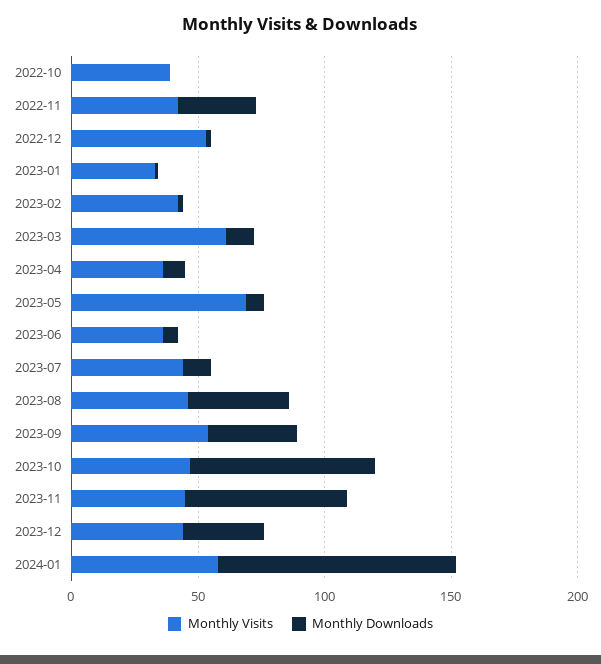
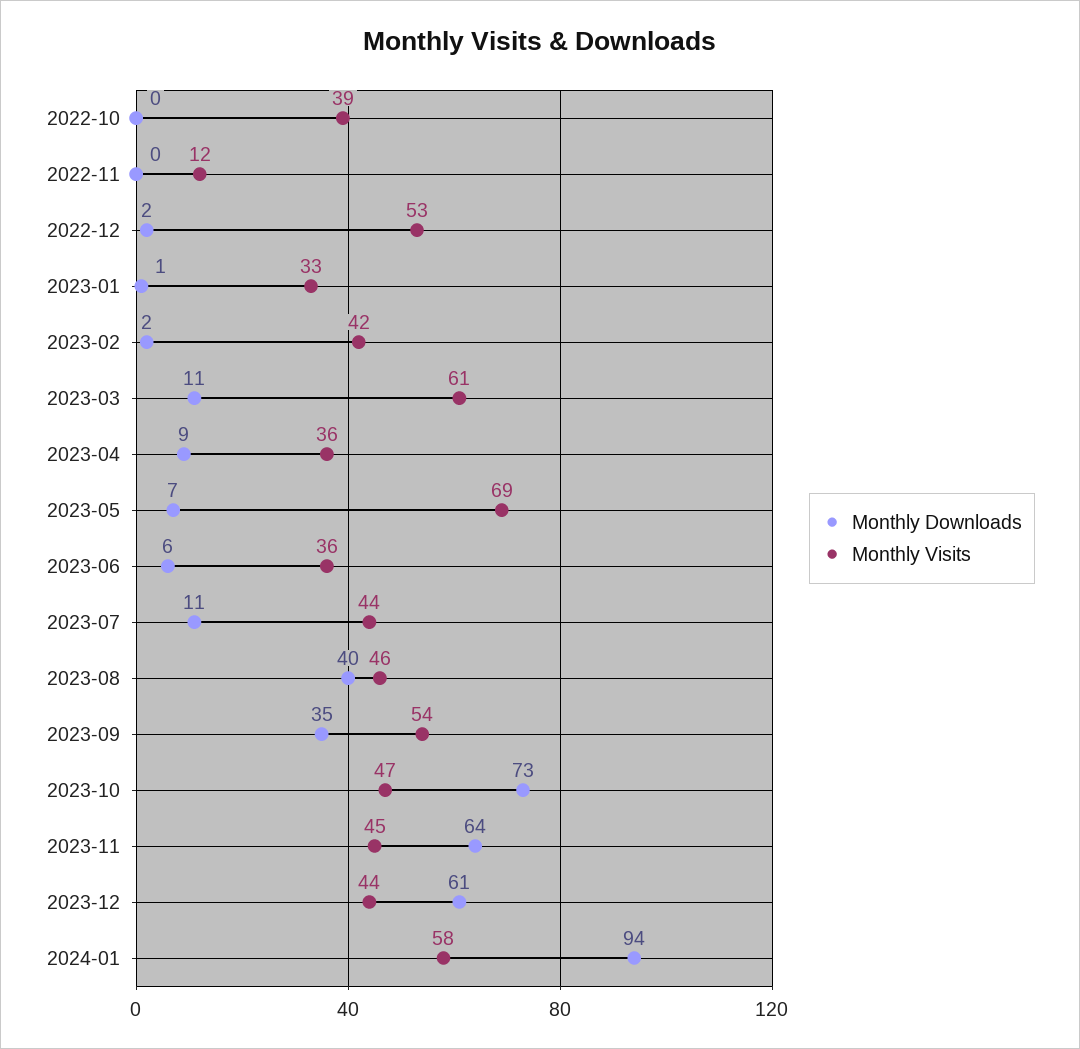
Monthly Visits, 2022-11: 40 -> 12
Monthly Downloads, 2022-11: 30 -> 0
Monthly Downloads, 2023-12: 30 -> 61

